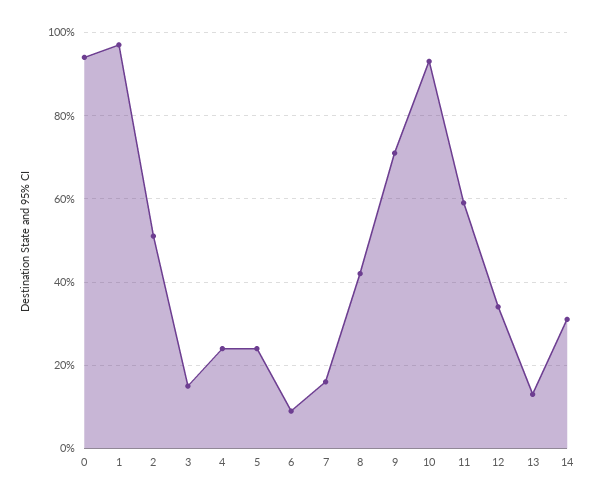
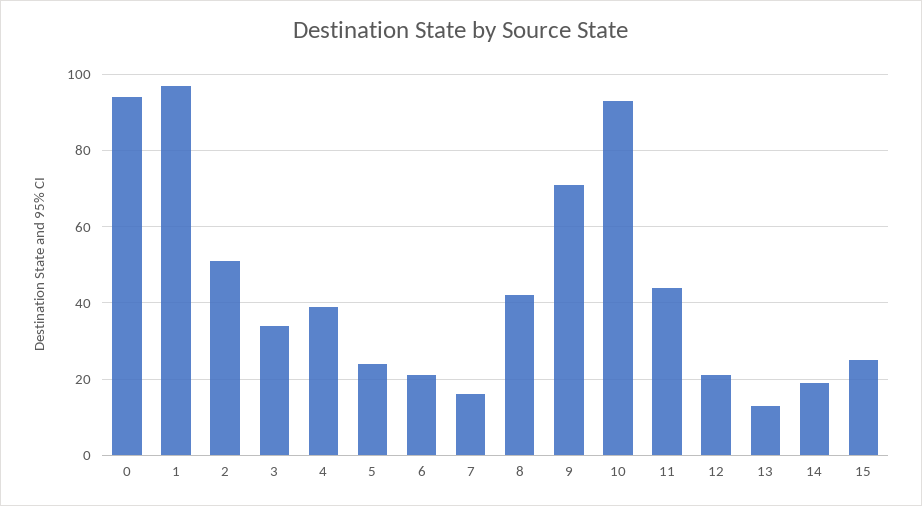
3: 15 -> 35
4: 25 -> 40
6: 10 -> 20
11: 60 -> 45
12: 35 -> 20
14: 30 -> 20
15: none -> 25

